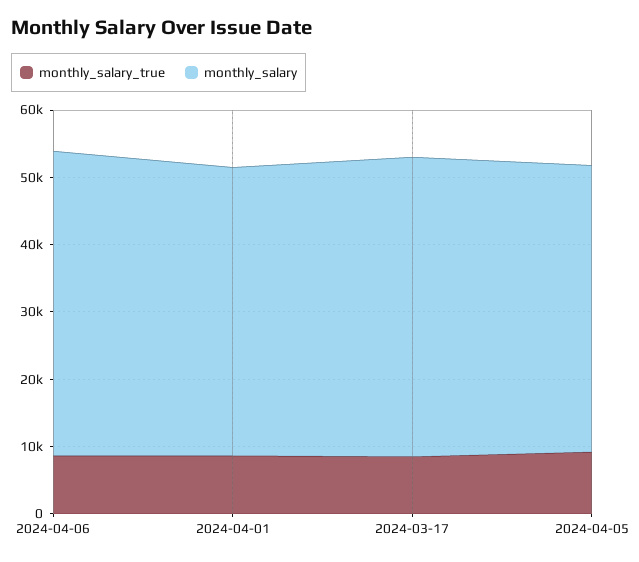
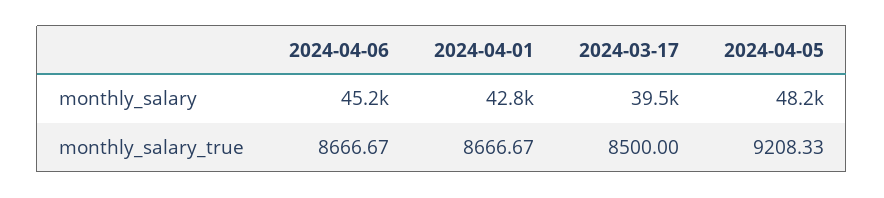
monthly_salary, 2024-03-17: 44000 -> 39500
monthly_salary, 2024-04-05: 42000 -> 48200

